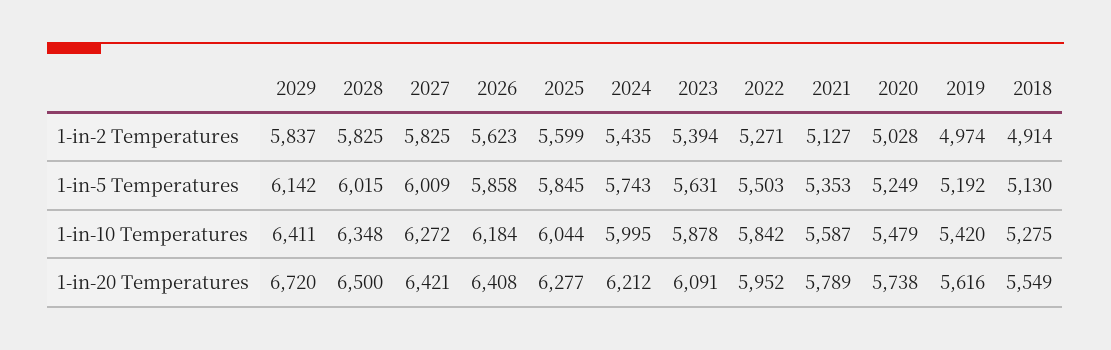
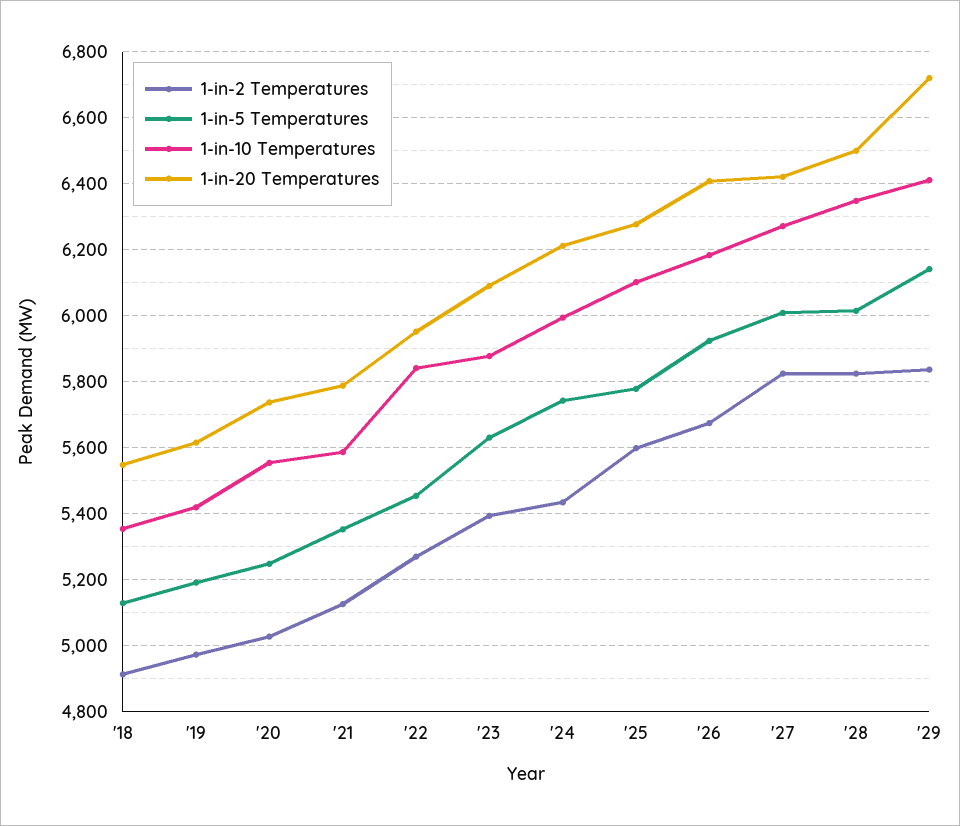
1-in-2 Temperatures, 2026: 5623 -> 5680
1-in-5 Temperatures, 2026: 5858 -> 5920
1-in-5 Temperatures, 2025: 5845 -> 5780
1-in-5 Temperatures, 2022: 5503 -> 5460
1-in-10 Temperatures, 2025: 6044 -> 6100
1-in-10 Temperatures, 2020: 5479 -> 5560
1-in-10 Temperatures, 2018: 5275 -> 5360

